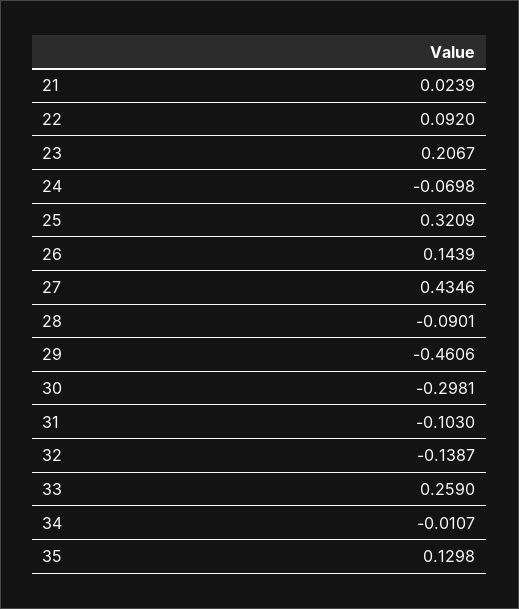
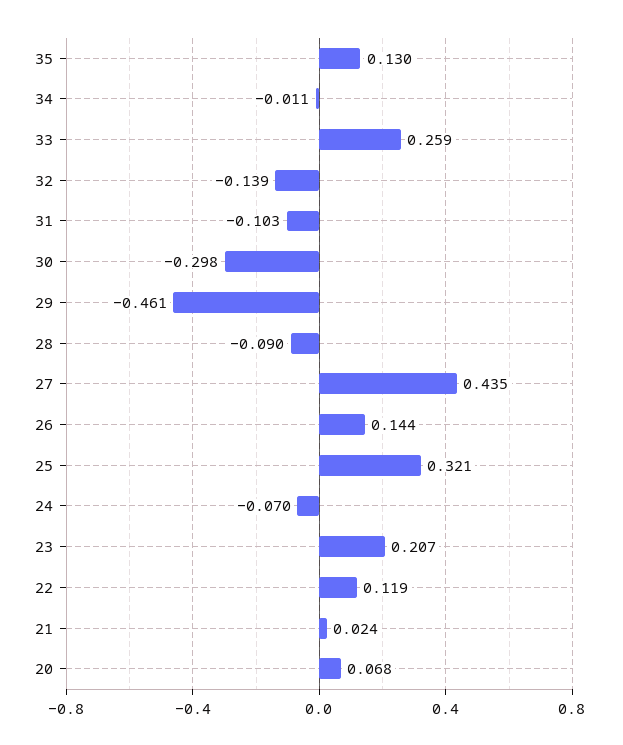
22: 0.092 -> 0.119
20: none -> 0.068

